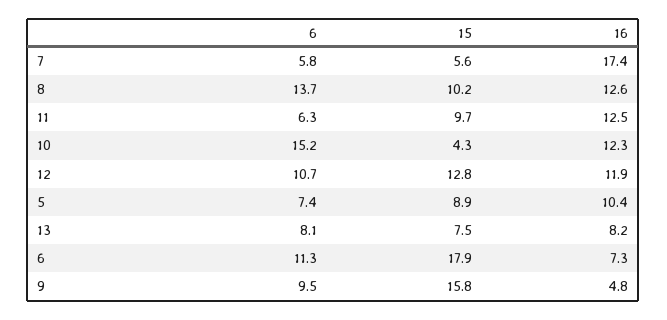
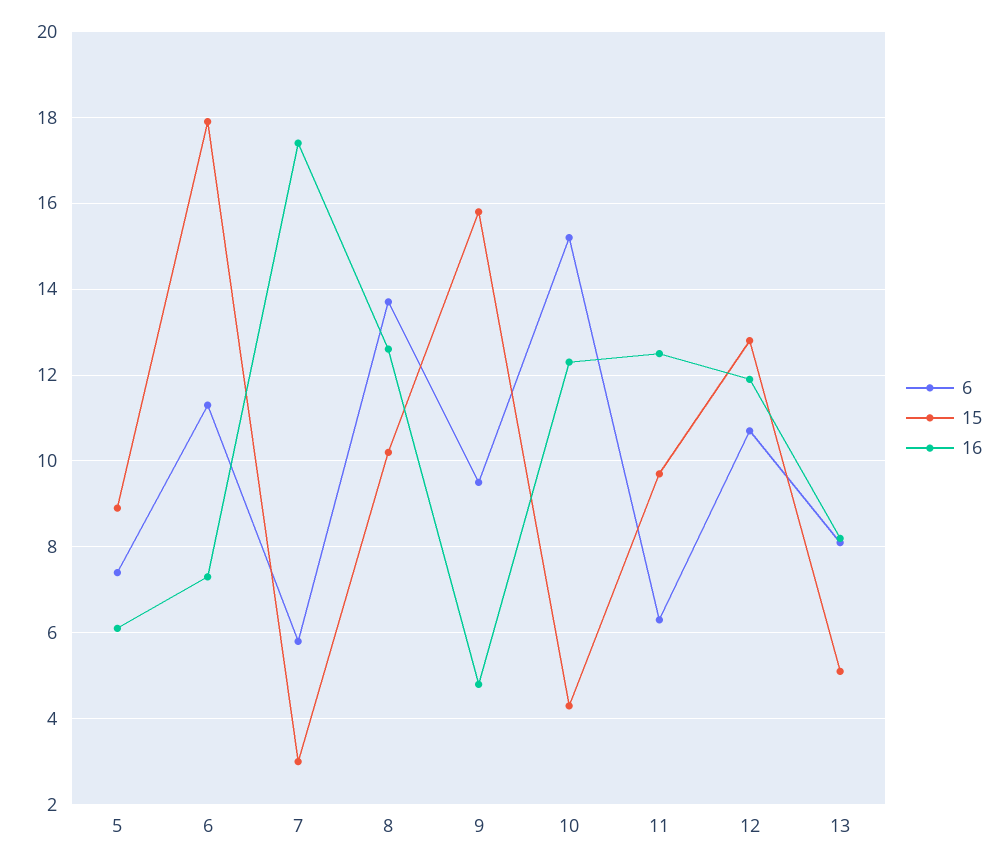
15, 7: 5.6 -> 3
16, 5: 10.4 -> 6
15, 13: 7.5 -> 5

